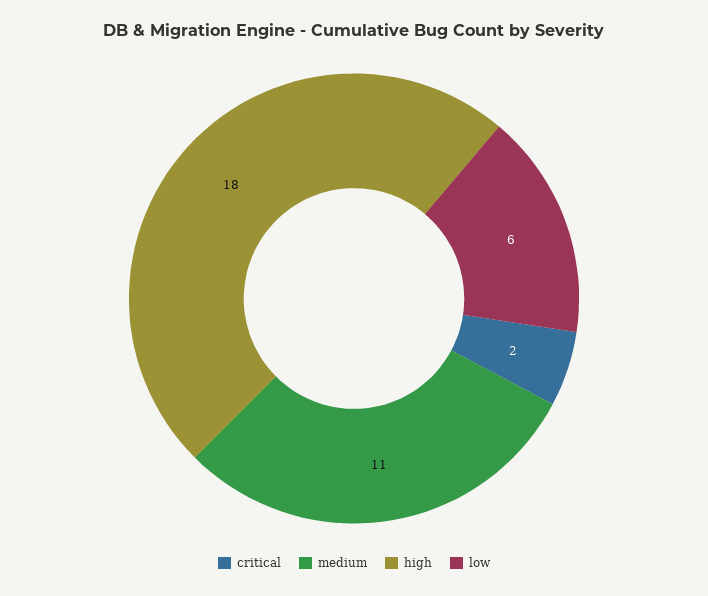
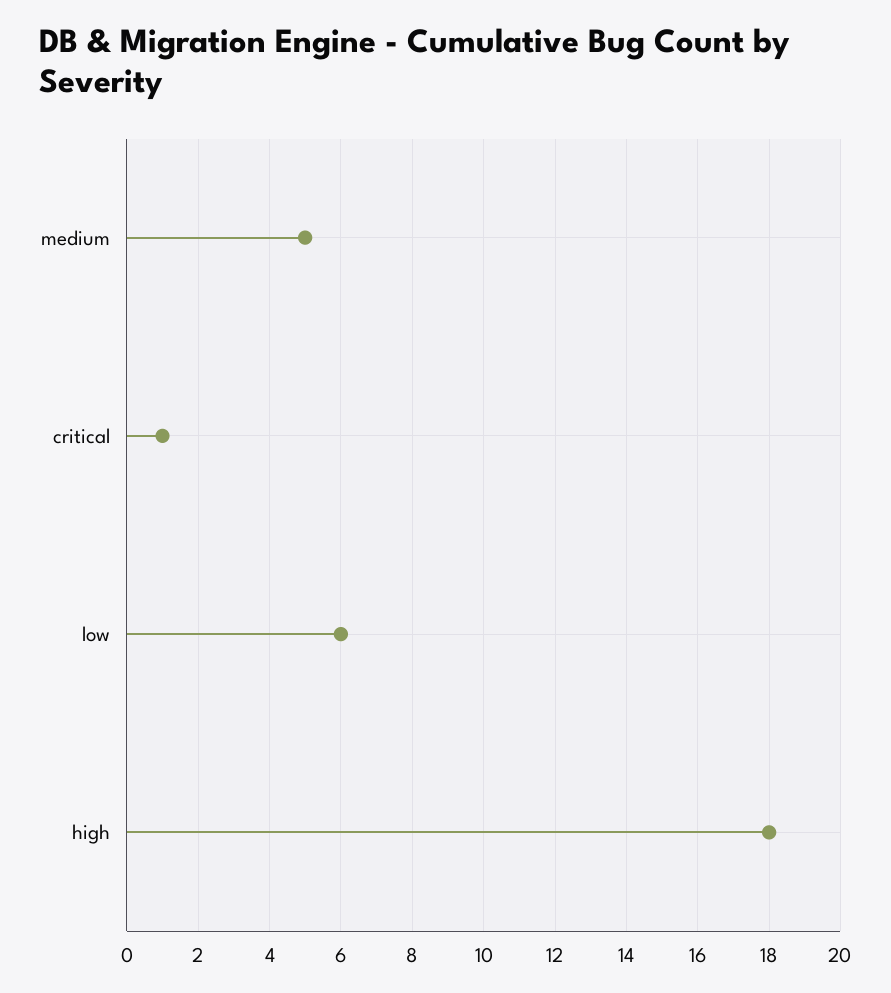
critical: 2 -> 1
medium: 11 -> 5

